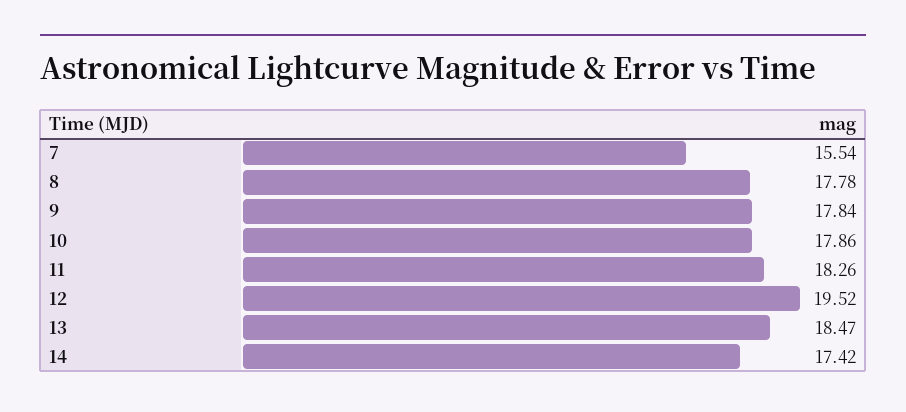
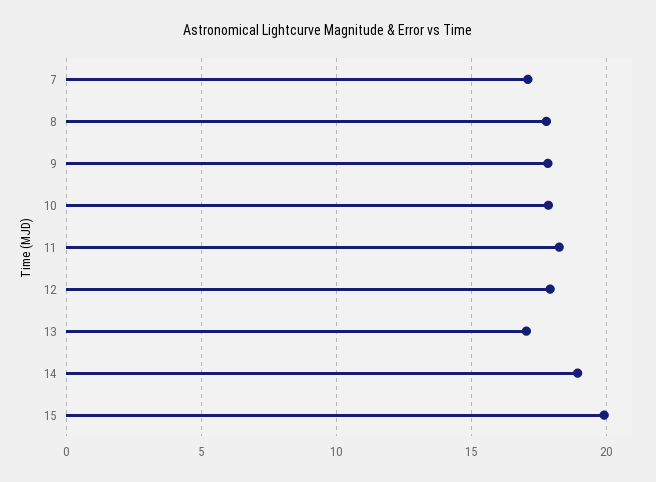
7: 15.54 -> 17
12: 19.52 -> 18
13: 18.47 -> 17
14: 17.42 -> 19
15: none -> 20

